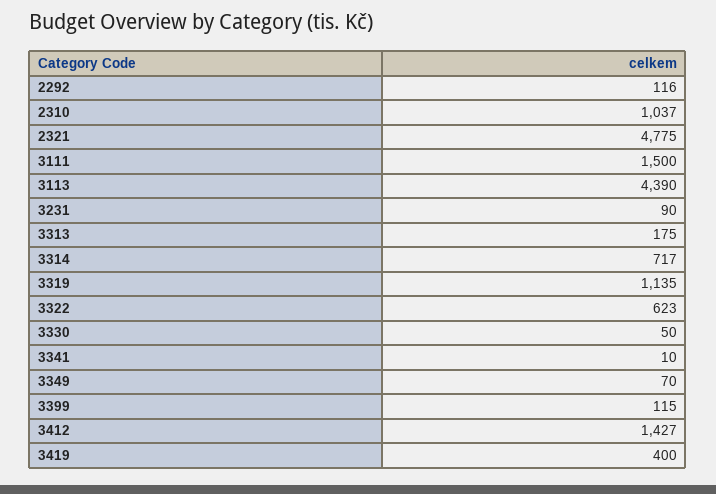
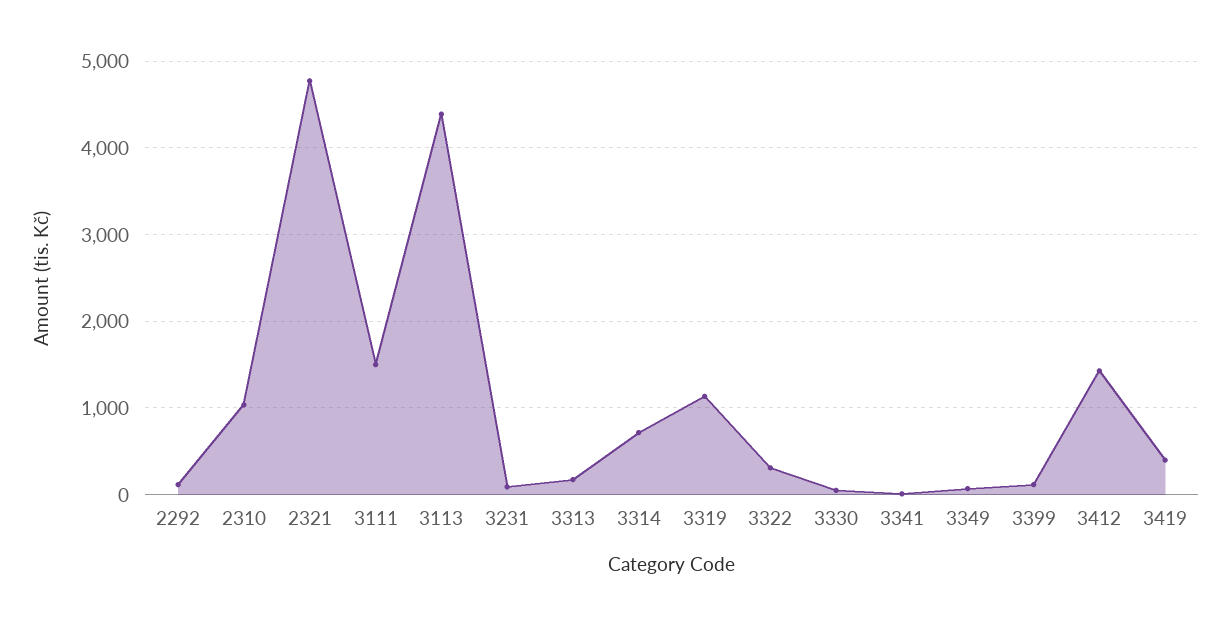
3322: 623 -> 300

